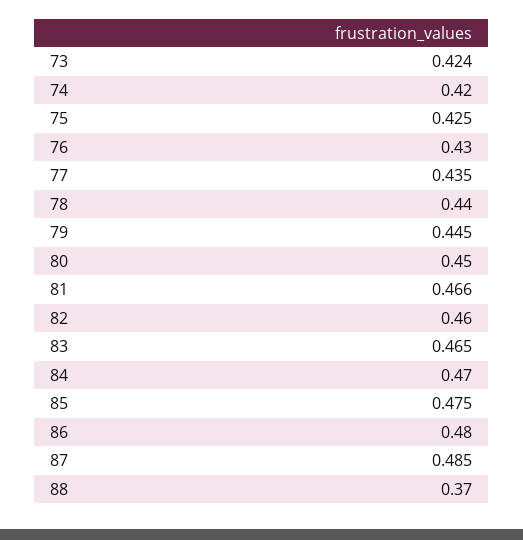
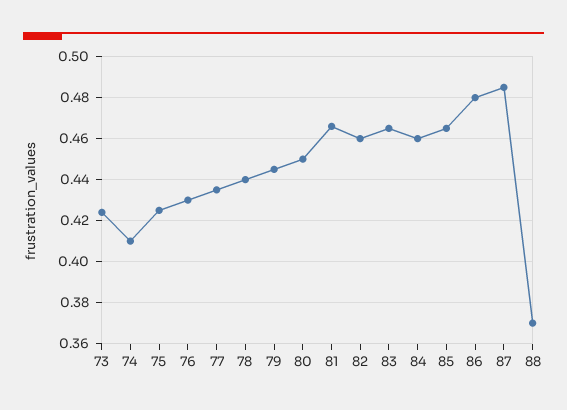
74: 0.42 -> 0.41
84: 0.47 -> 0.46
85: 0.475 -> 0.465

